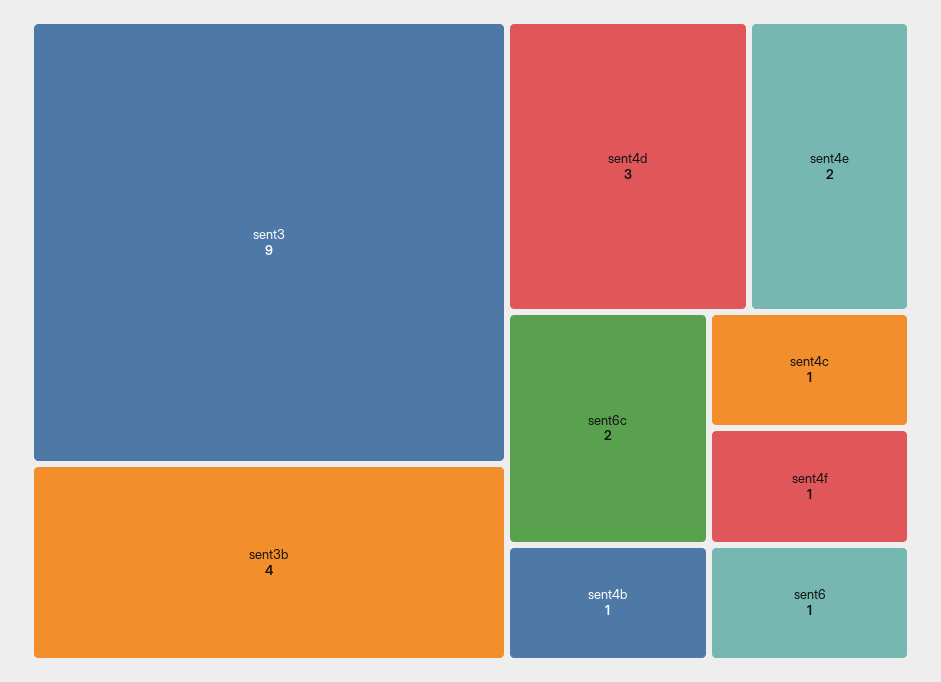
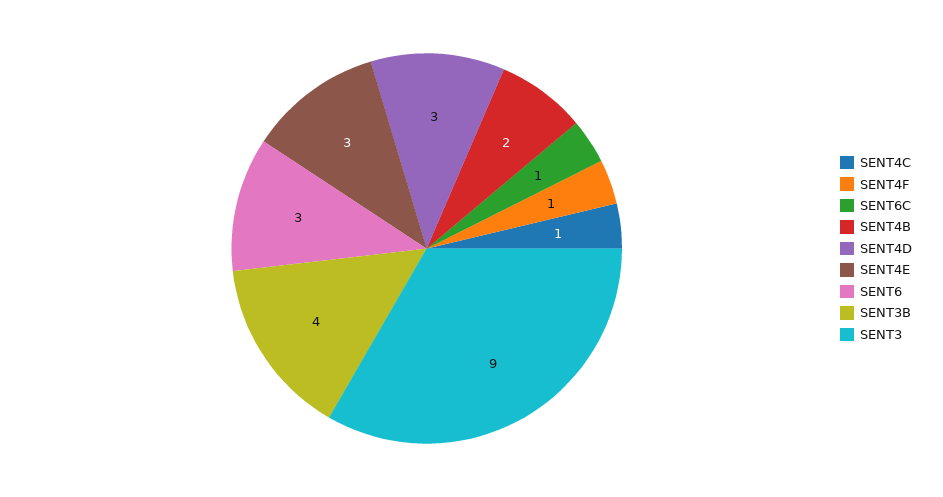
sent4e: 2 -> 3
sent6c: 2 -> 1
sent4b: 1 -> 2
sent6: 1 -> 3

